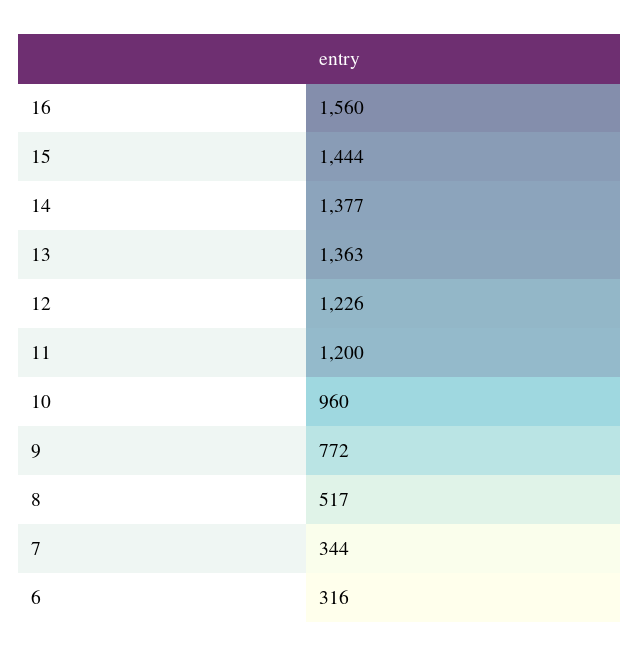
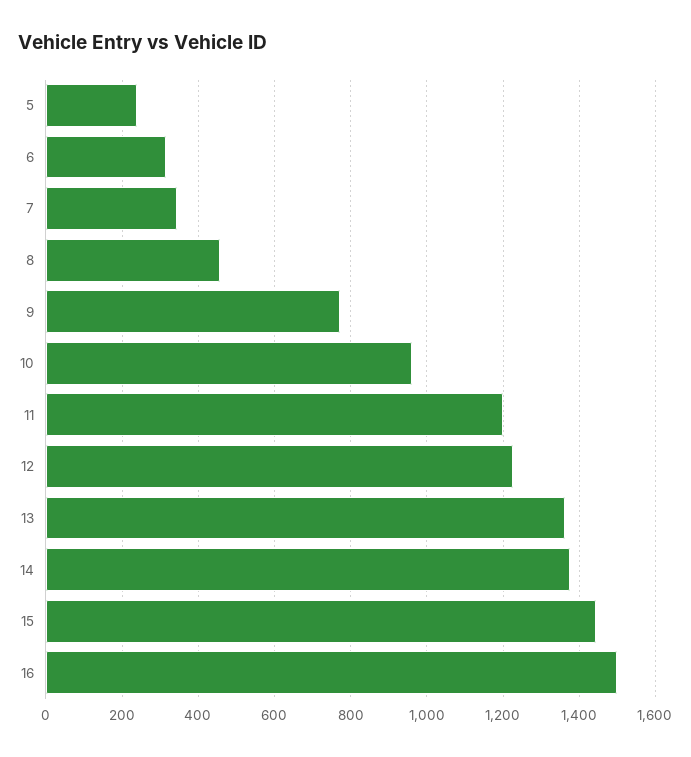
16: 1560 -> 1500
8: 517 -> 460
5: none -> 240

